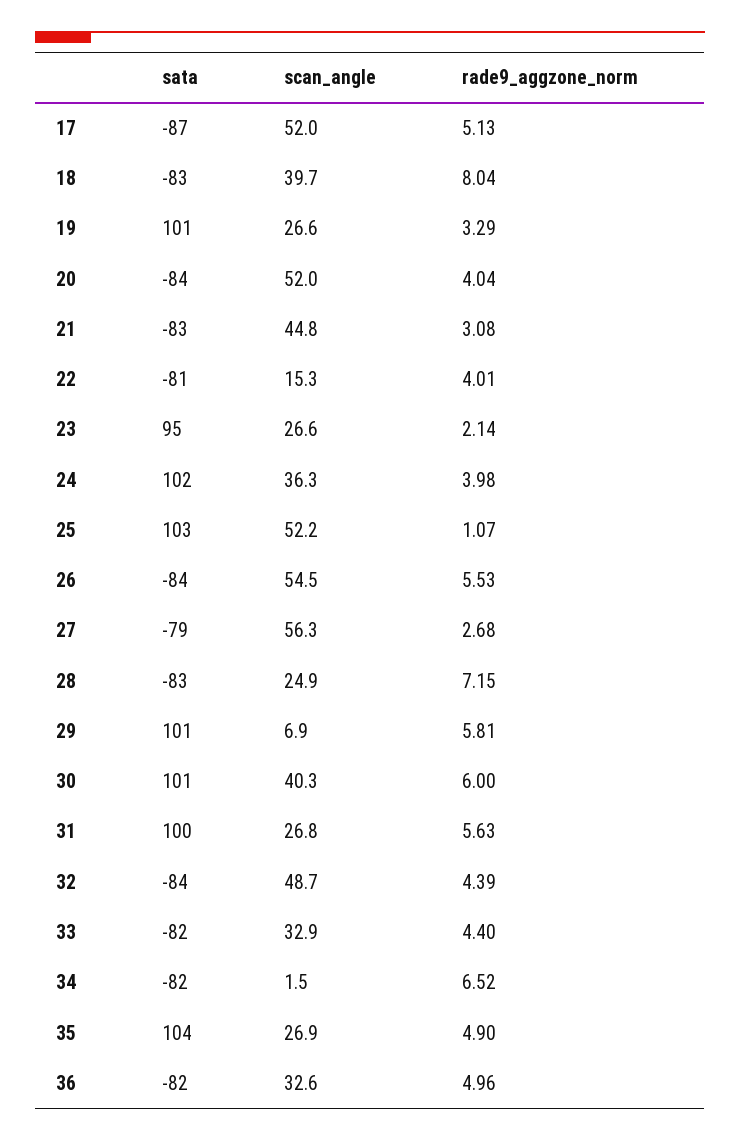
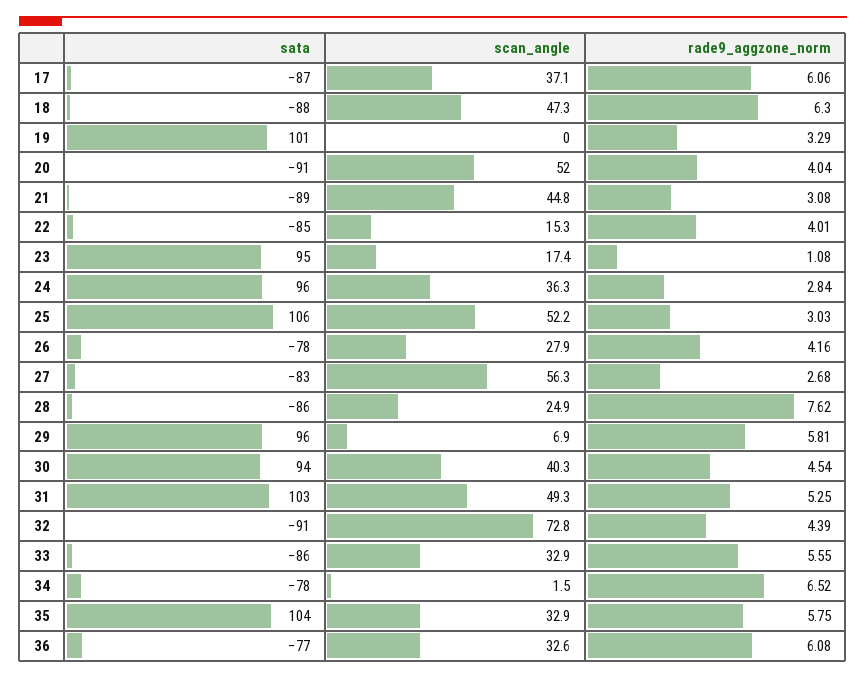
scan_angle, 17: 52 -> 37.1
rade9_aggzone_norm, 17: 5.13 -> 6.06
sata, 18: -83 -> -88
scan_angle, 18: 39.7 -> 47.3
rade9_aggzone_norm, 18: 8.04 -> 6.3
scan_angle, 19: 26.6 -> 0
sata, 20: -84 -> -91
sata, 21: -83 -> -89
sata, 22: -81 -> -85
scan_angle, 23: 26.6 -> 17.4
rade9_aggzone_norm, 23: 2.14 -> 1.08
sata, 24: 102 -> 96
rade9_aggzone_norm, 24: 3.98 -> 2.84
sata, 25: 103 -> 106
rade9_aggzone_norm, 25: 1.07 -> 3.03
sata, 26: -84 -> -78
scan_angle, 26: 54.5 -> 27.9
rade9_aggzone_norm, 26: 5.53 -> 4.16
sata, 27: -79 -> -83
sata, 28: -83 -> -86
rade9_aggzone_norm, 28: 7.15 -> 7.62
sata, 29: 101 -> 96
sata, 30: 101 -> 94
rade9_aggzone_norm, 30: 6 -> 4.54
sata, 31: 100 -> 103
scan_angle, 31: 26.8 -> 49.3
rade9_aggzone_norm, 31: 5.63 -> 5.25
sata, 32: -84 -> -91
scan_angle, 32: 48.7 -> 72.8
sata, 33: -82 -> -86
rade9_aggzone_norm, 33: 4.4 -> 5.55
sata, 34: -82 -> -78
scan_angle, 35: 26.9 -> 32.9
rade9_aggzone_norm, 35: 4.9 -> 5.75
sata, 36: -82 -> -77
rade9_aggzone_norm, 36: 4.96 -> 6.08

